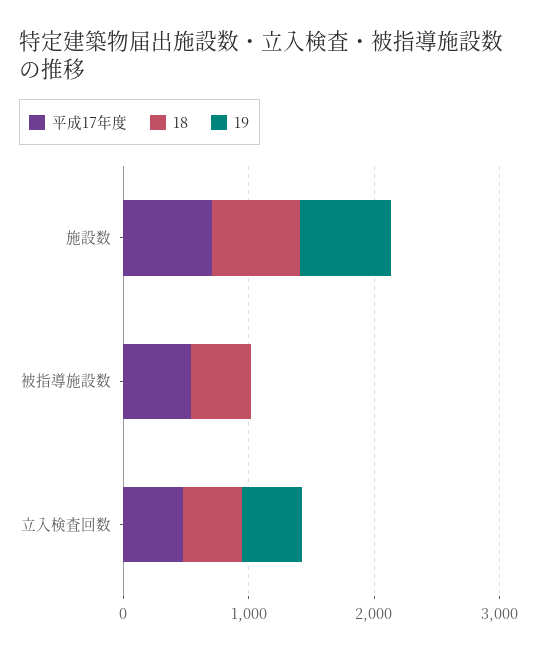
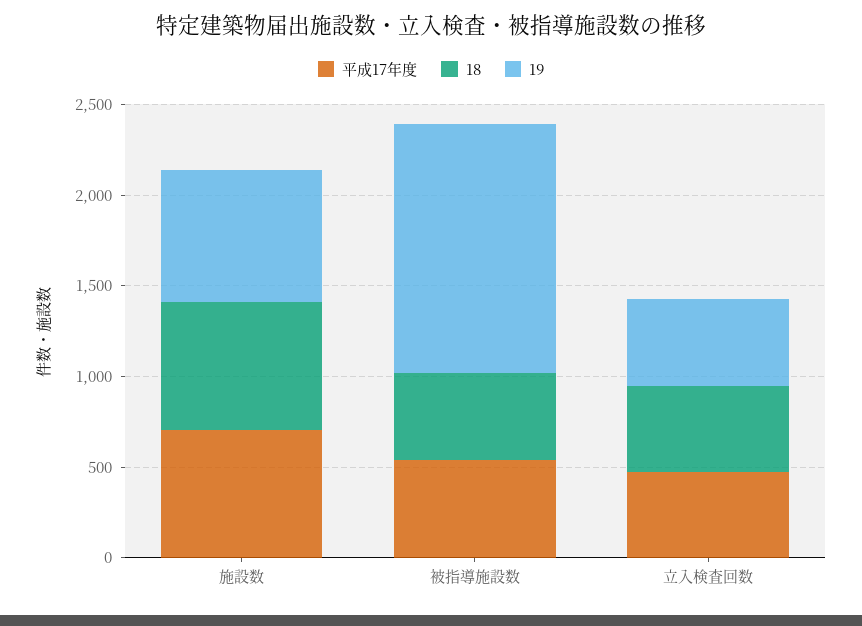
19, 被指導施設数: 0 -> 1400

